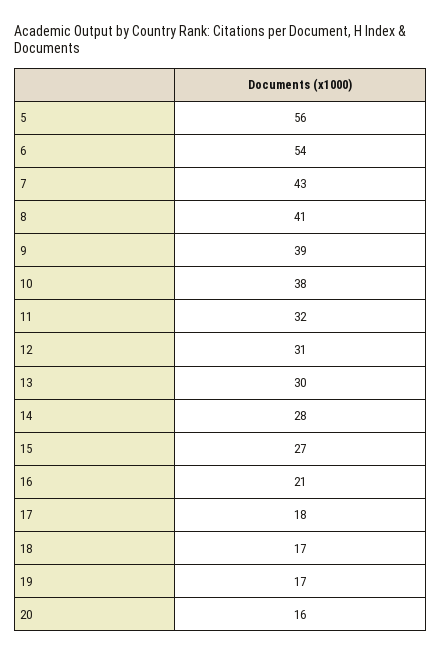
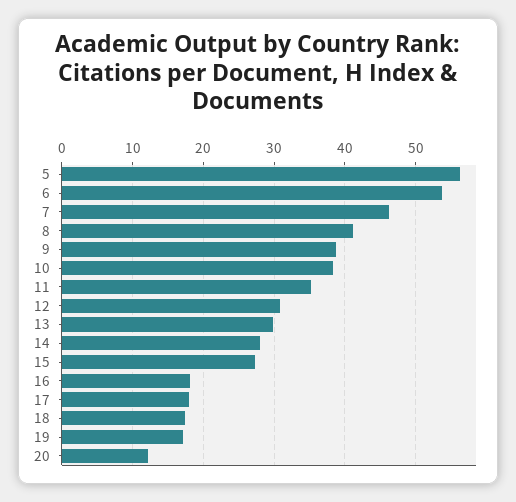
7: 43 -> 46
11: 32 -> 35
16: 21 -> 18
20: 16 -> 12

